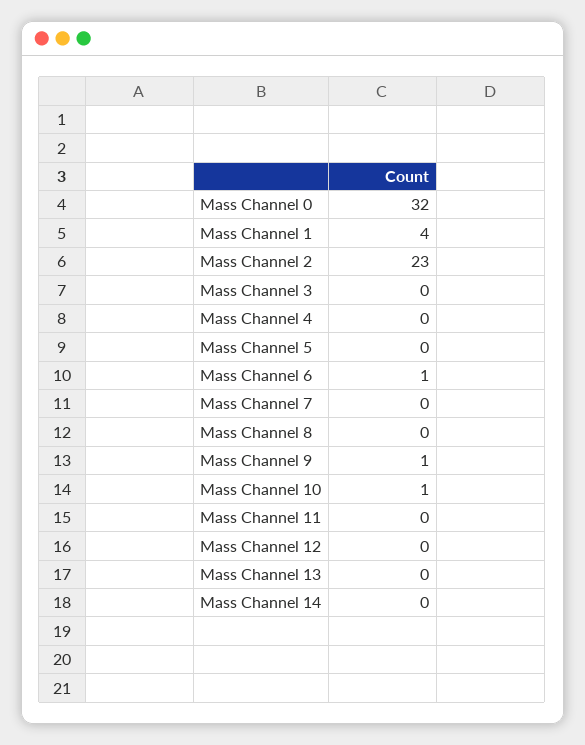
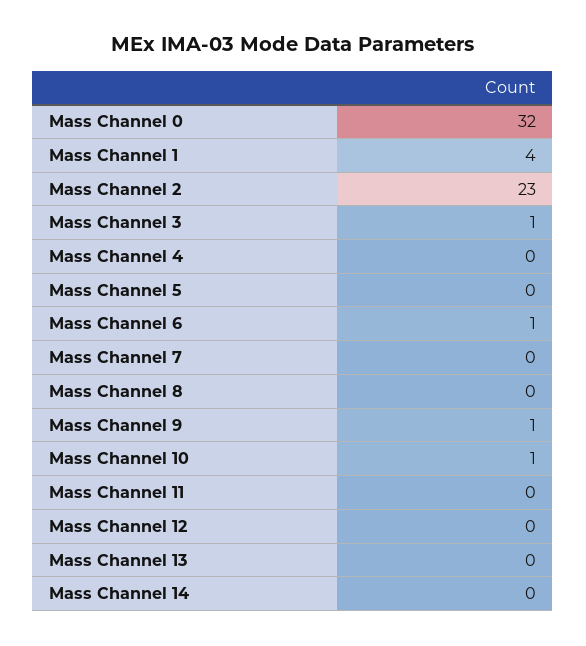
Mass Channel 3: 0 -> 1

